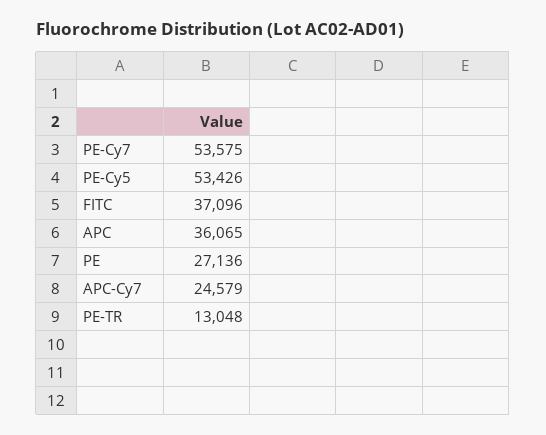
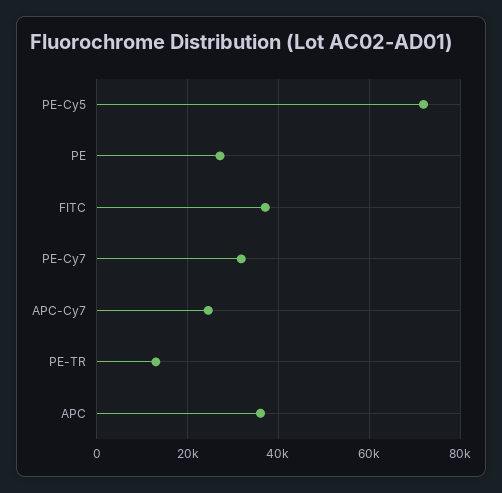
PE-Cy7: 53575 -> 32000
PE-Cy5: 53426 -> 72000

